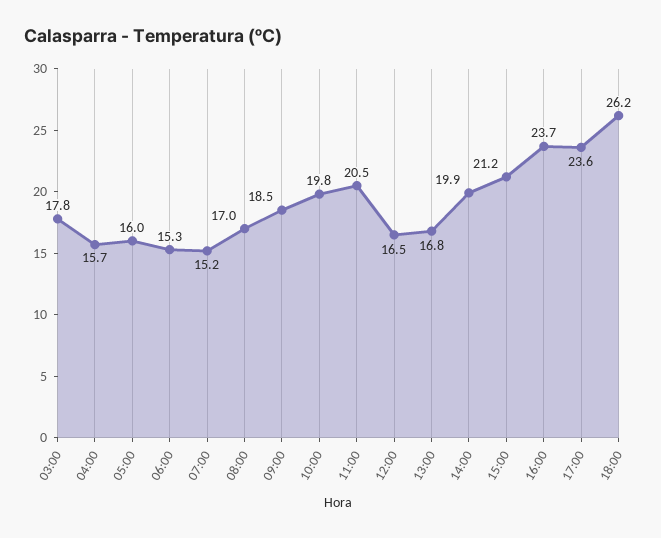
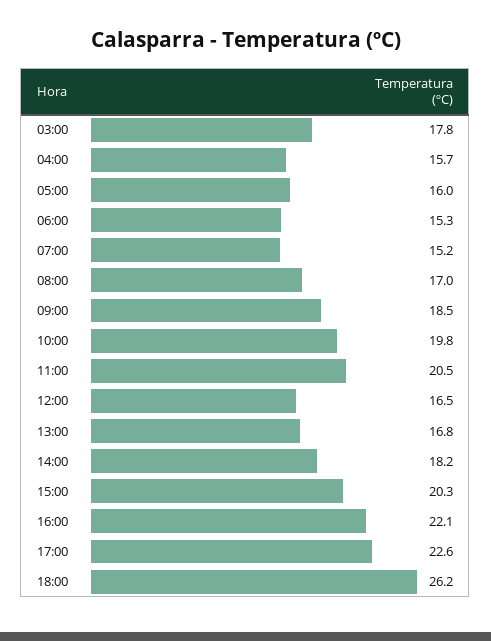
14:00: 19.9 -> 18.2
15:00: 21.2 -> 20.3
16:00: 23.7 -> 22.1
17:00: 23.6 -> 22.6

